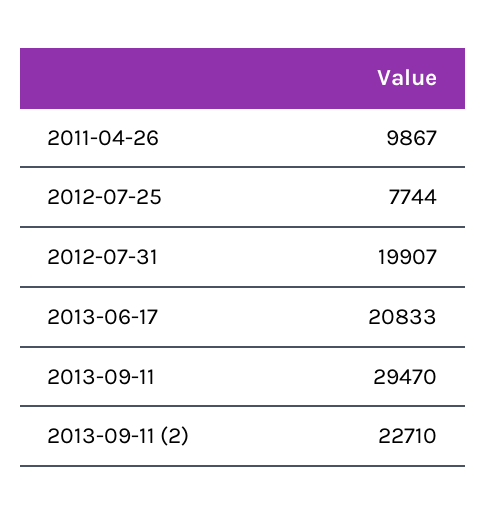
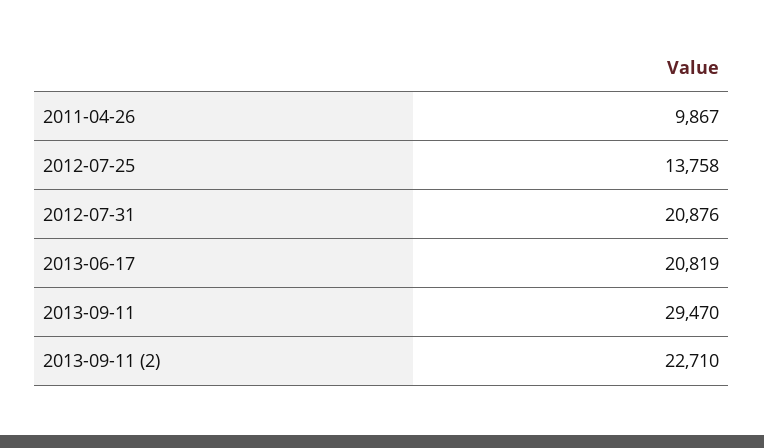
2012-07-25: 7744 -> 13758
2012-07-31: 19907 -> 20876
2013-06-17: 20833 -> 20819

